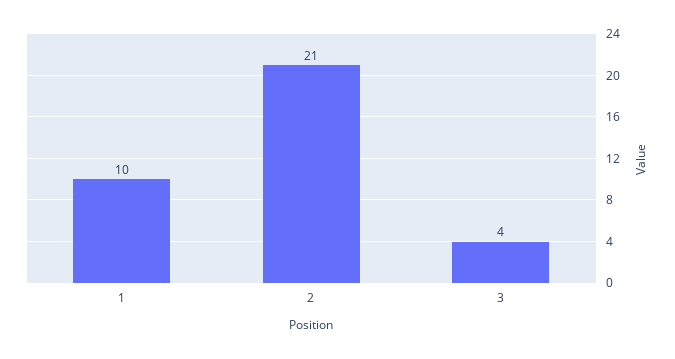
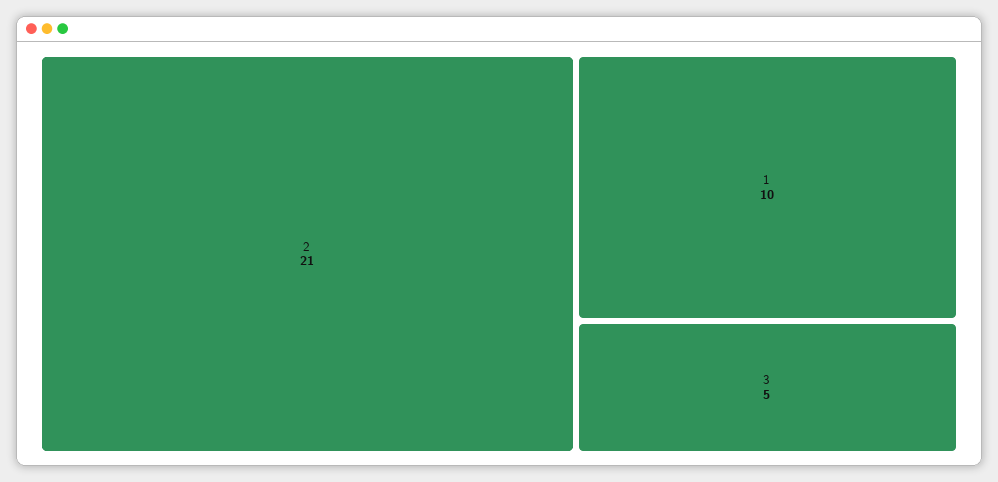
3: 4 -> 5

